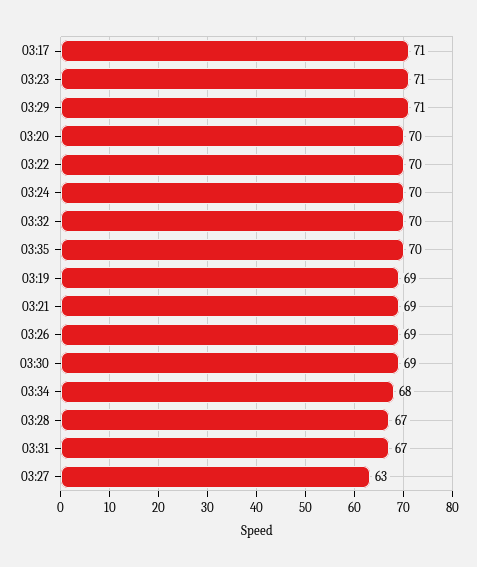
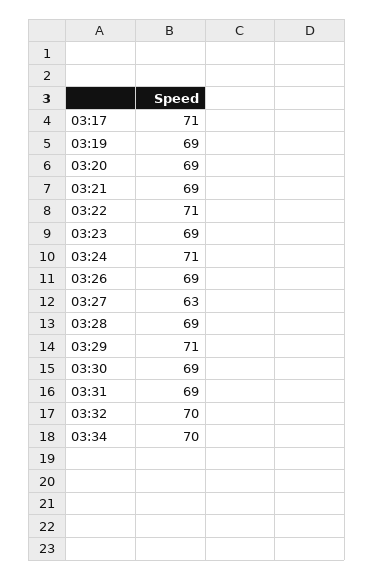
03:23: 71 -> 69
03:20: 70 -> 69
03:22: 70 -> 71
03:24: 70 -> 71
03:35: 70 -> none
03:34: 68 -> 70
03:28: 67 -> 69
03:31: 67 -> 69

